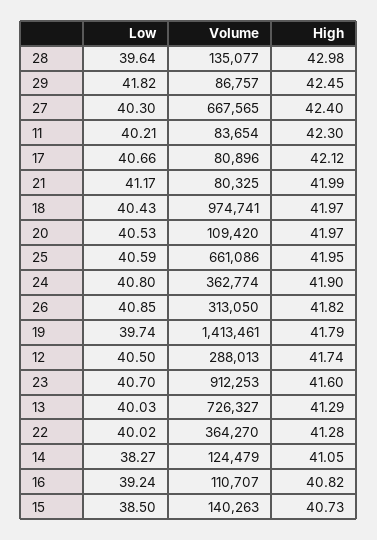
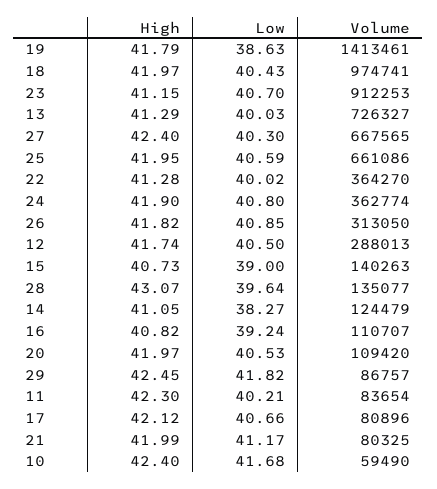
High, 28: 42.98 -> 43.07
Low, 19: 39.74 -> 38.63
High, 23: 41.6 -> 41.15
Low, 15: 38.5 -> 39
High, 10: none -> 42.4
Low, 10: none -> 41.68
Volume, 10: none -> 59490

